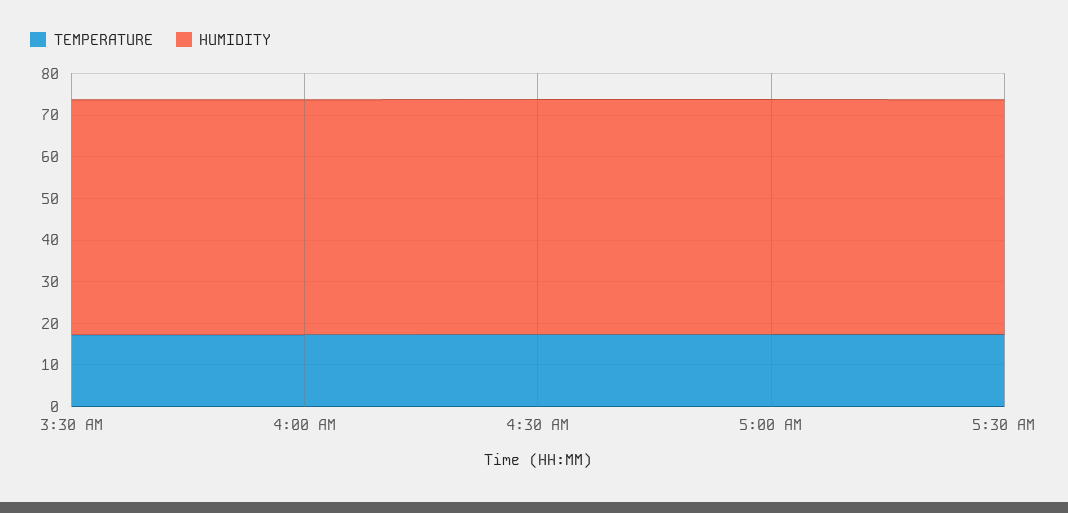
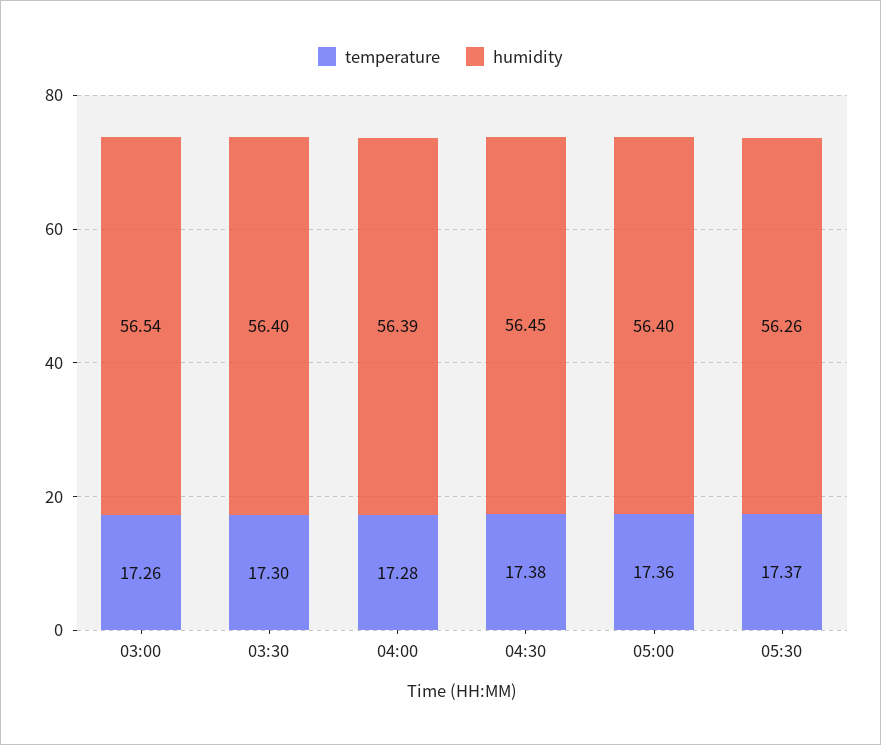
TEMPERATURE, 03:00: none -> 17.26
HUMIDITY, 03:00: none -> 56.54

